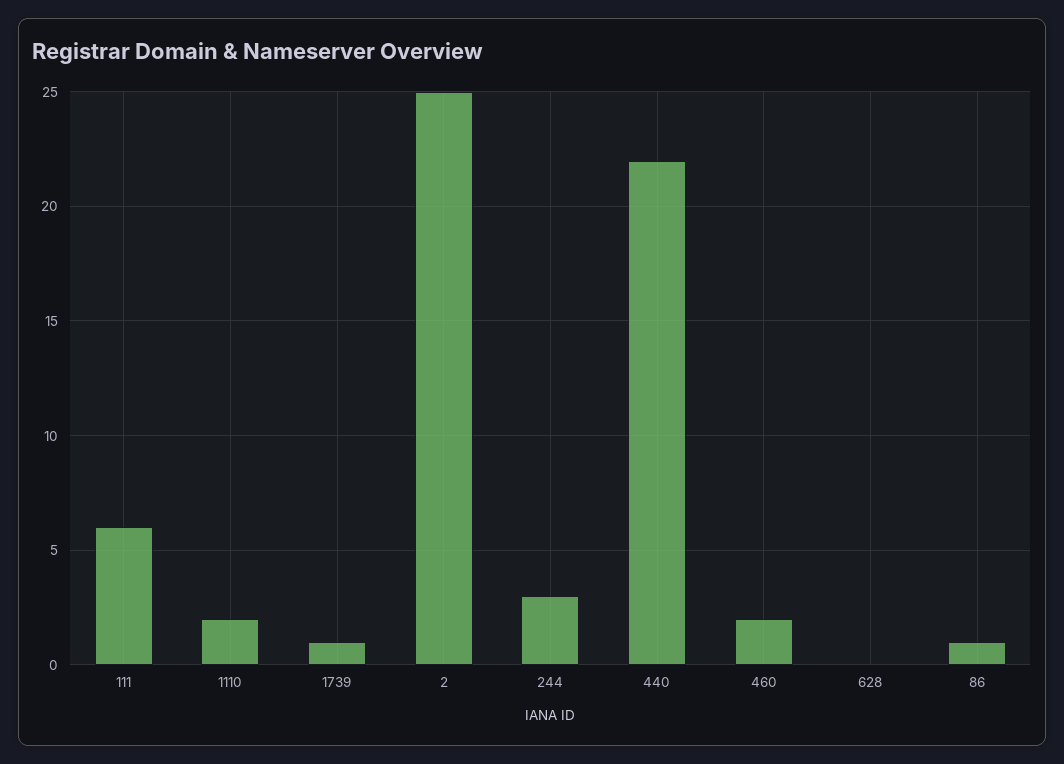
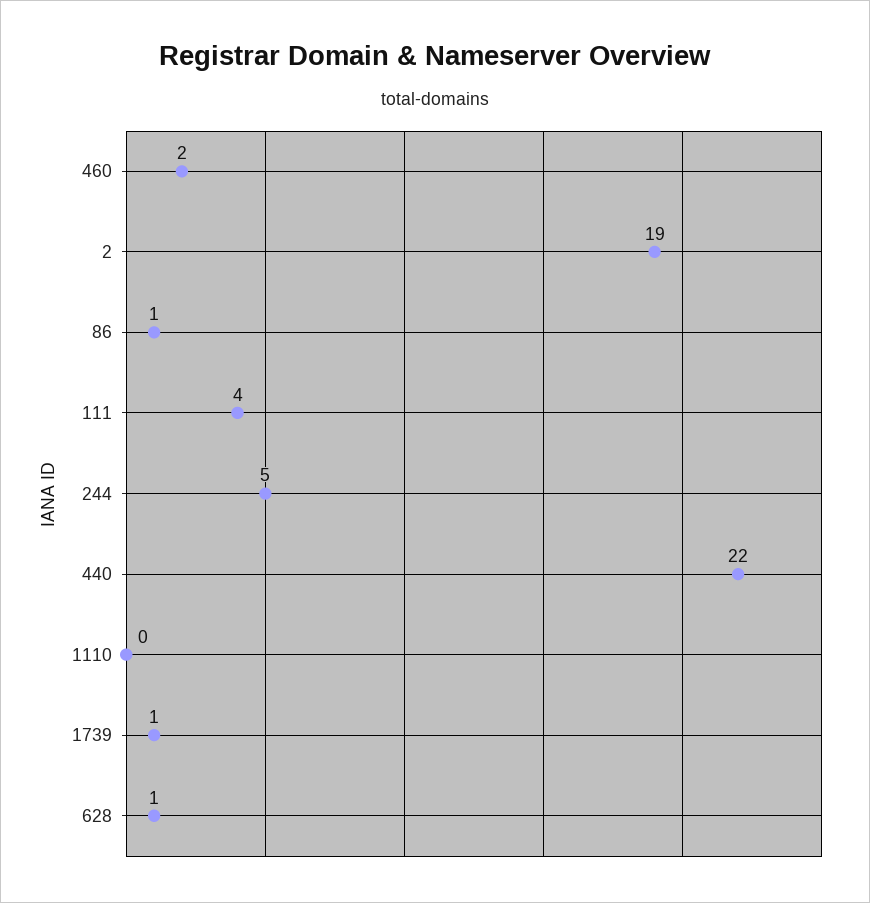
111: 6 -> 4
1110: 2 -> 0
2: 25 -> 19
244: 3 -> 5
628: 0 -> 1

